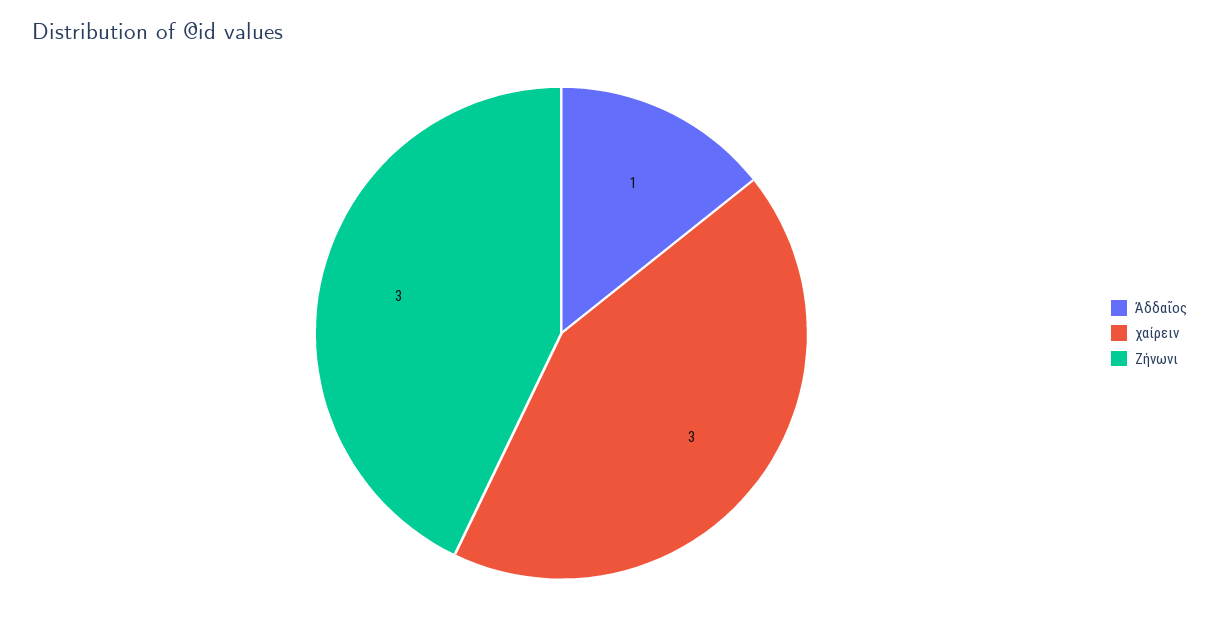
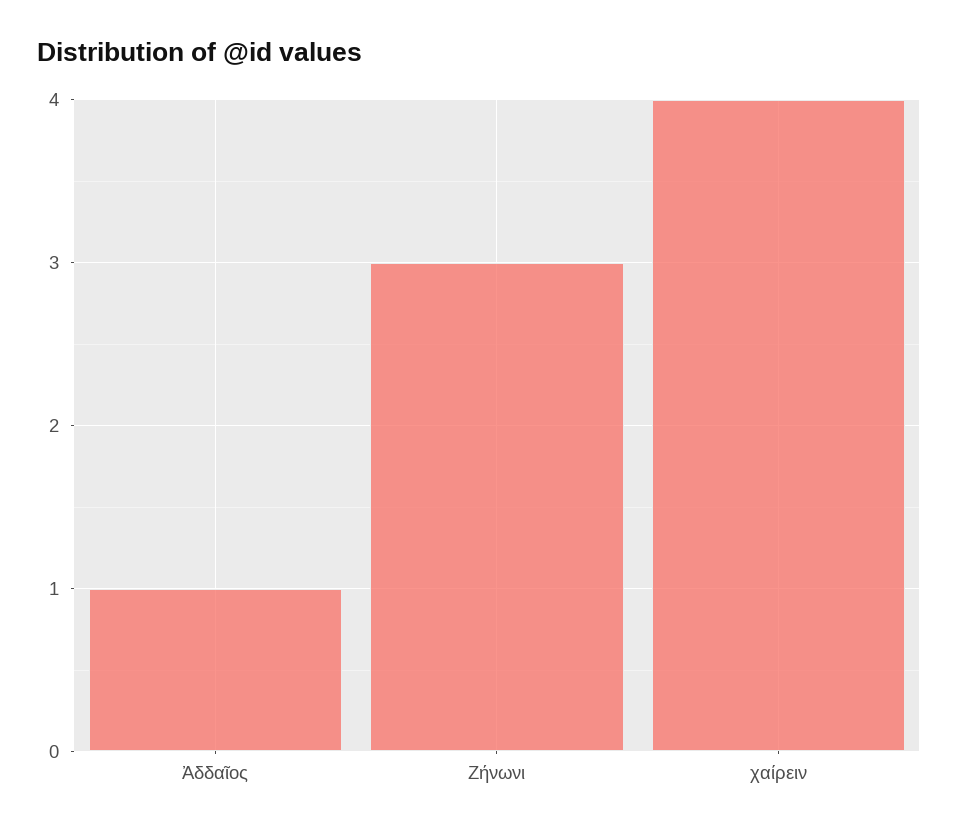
χαίρειν: 3 -> 4

